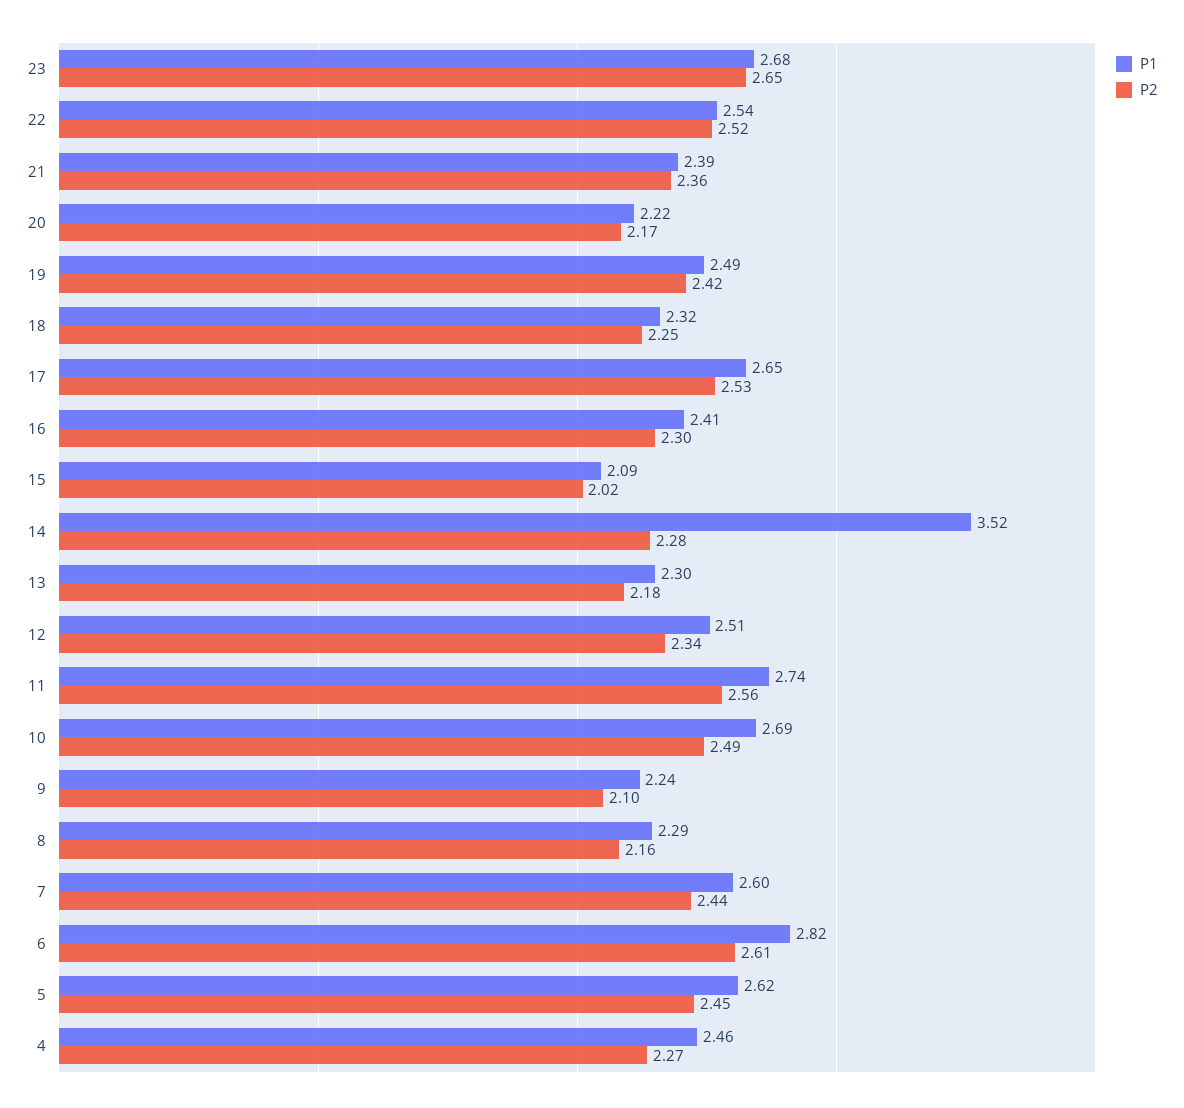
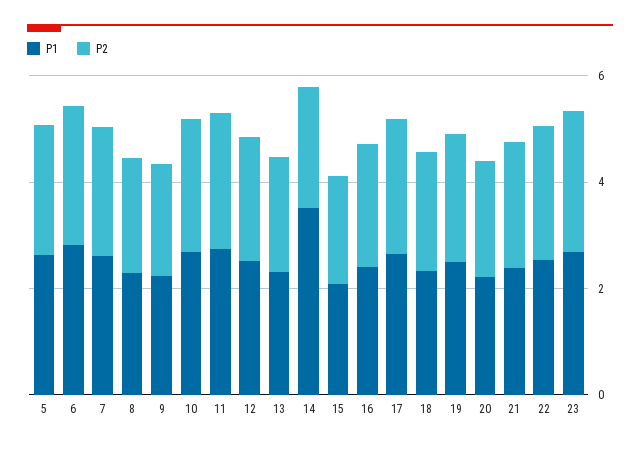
P1, 4: 2.46 -> none
P2, 4: 2.27 -> none

